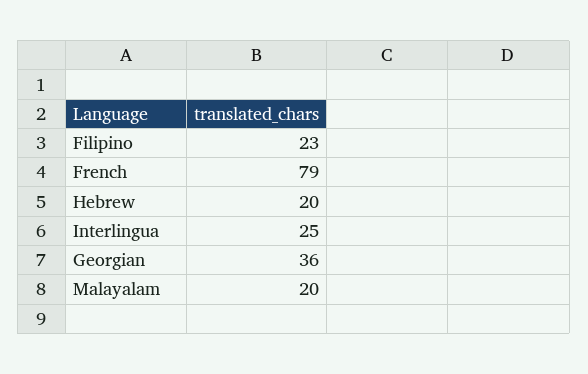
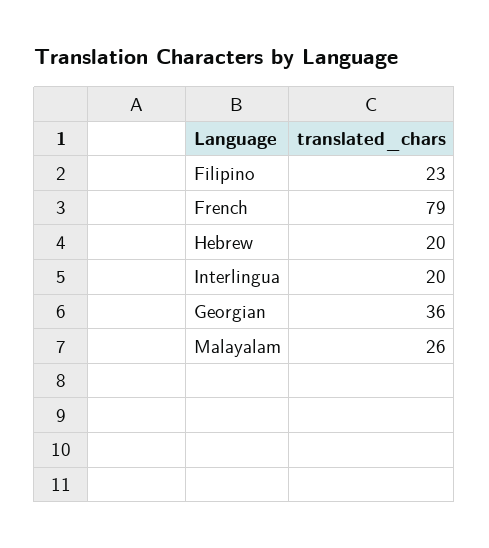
Interlingua: 25 -> 20
Malayalam: 20 -> 26

